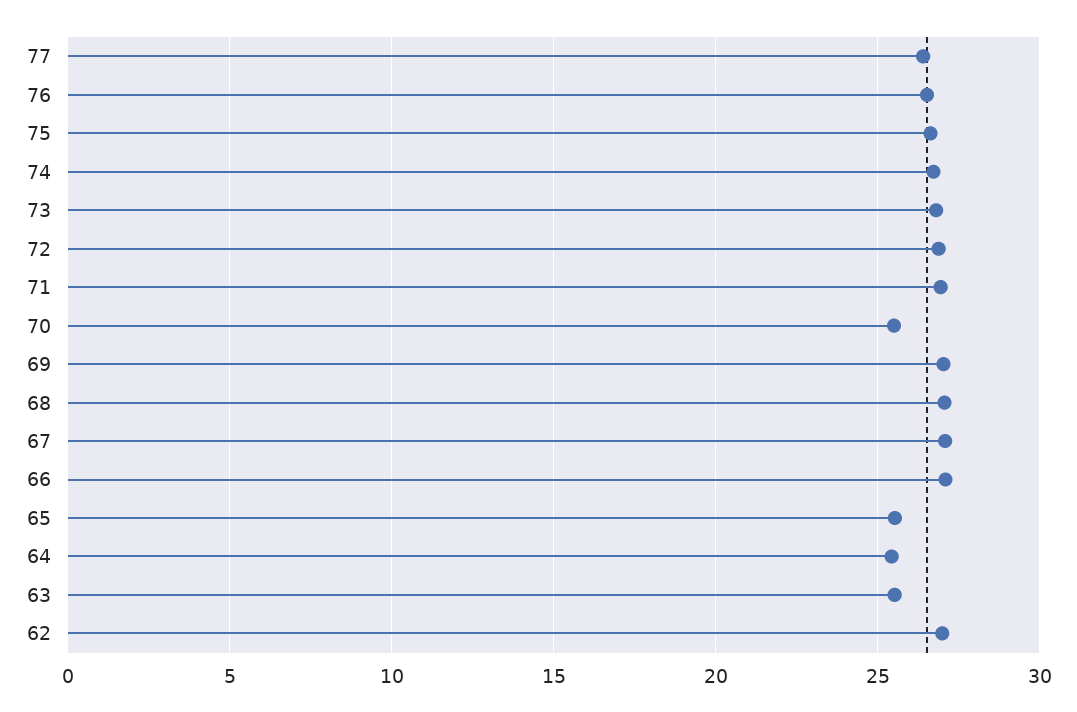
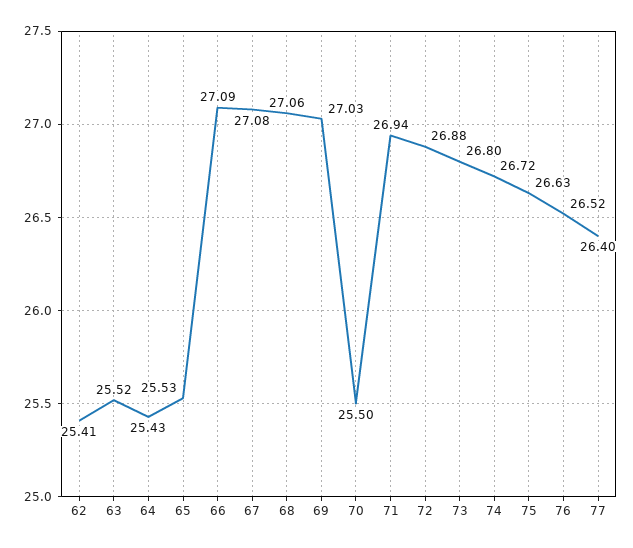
62: 27 -> 25.41

